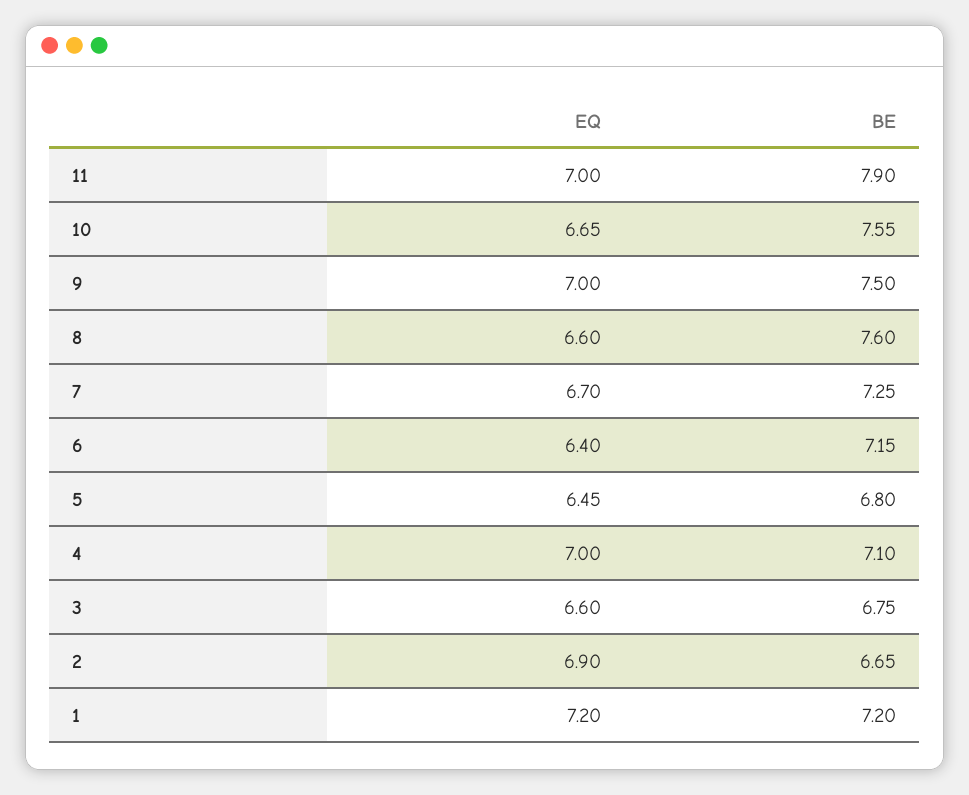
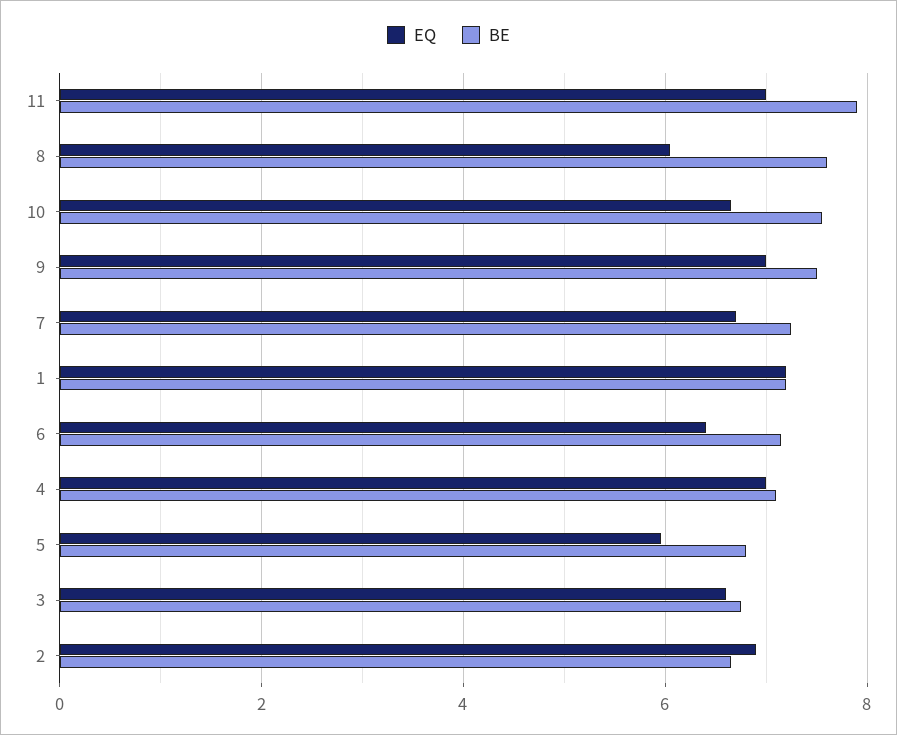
EQ, 8: 6.6 -> 6
EQ, 5: 6.45 -> 6

